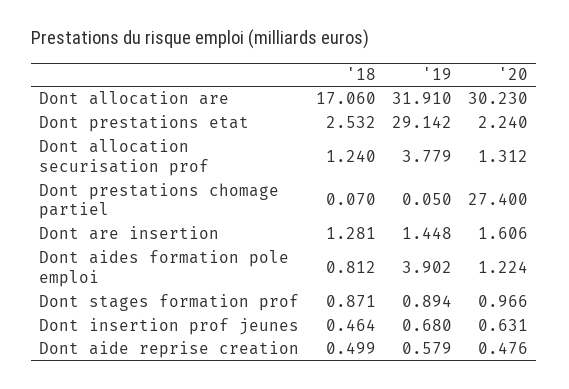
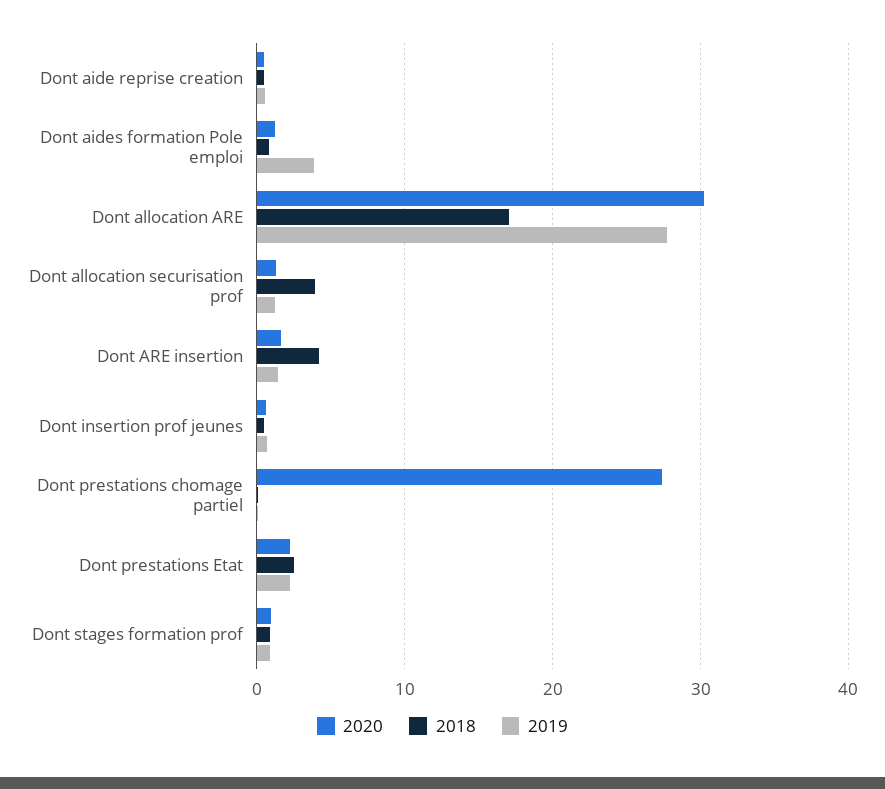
'19, Dont allocation are: 31.91 -> 28
'19, Dont prestations etat: 29.142 -> 2
'18, Dont allocation securisation prof: 1.24 -> 4
'19, Dont allocation securisation prof: 3.779 -> 1
'18, Dont are insertion: 1.281 -> 4

